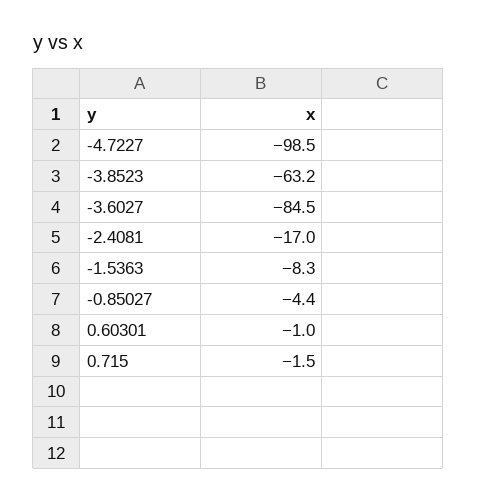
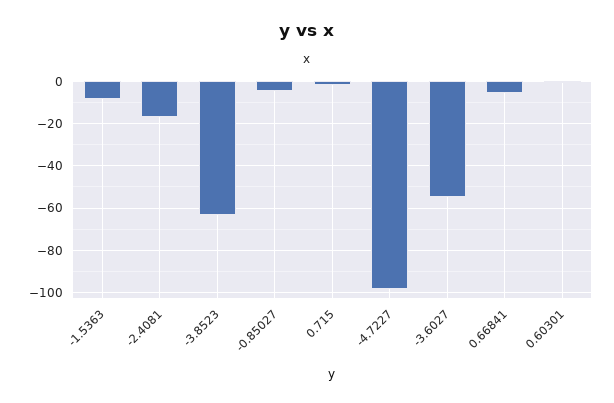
-3.6027: -84.5 -> -55
0.66841: none -> -5

